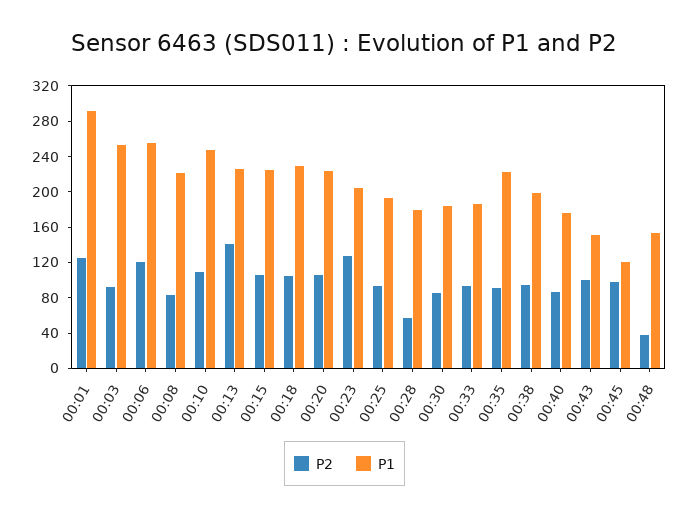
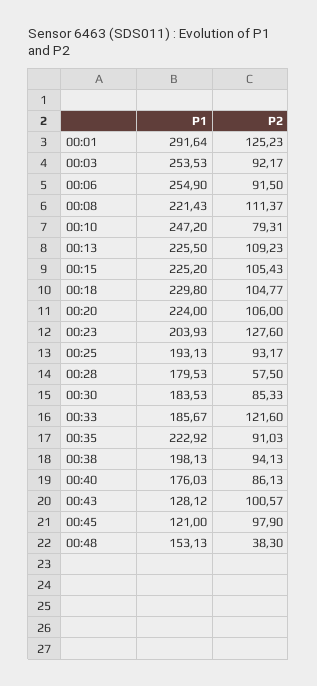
P2, 00:06: 120 -> 91.5
P2, 00:08: 80 -> 111.37
P2, 00:10: 110 -> 79.31
P2, 00:13: 140 -> 109.23
P2, 00:33: 90 -> 121.6
P1, 00:43: 150 -> 128.12

